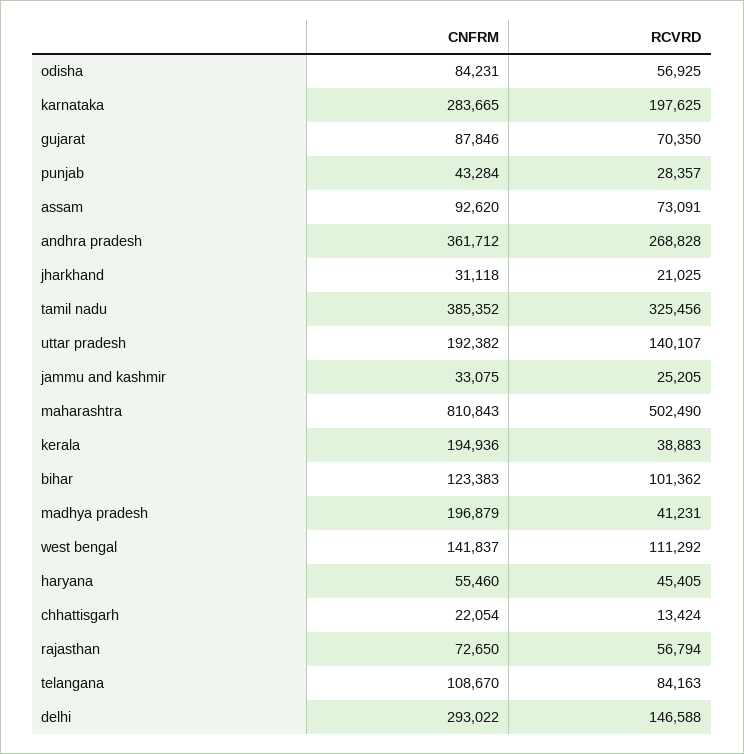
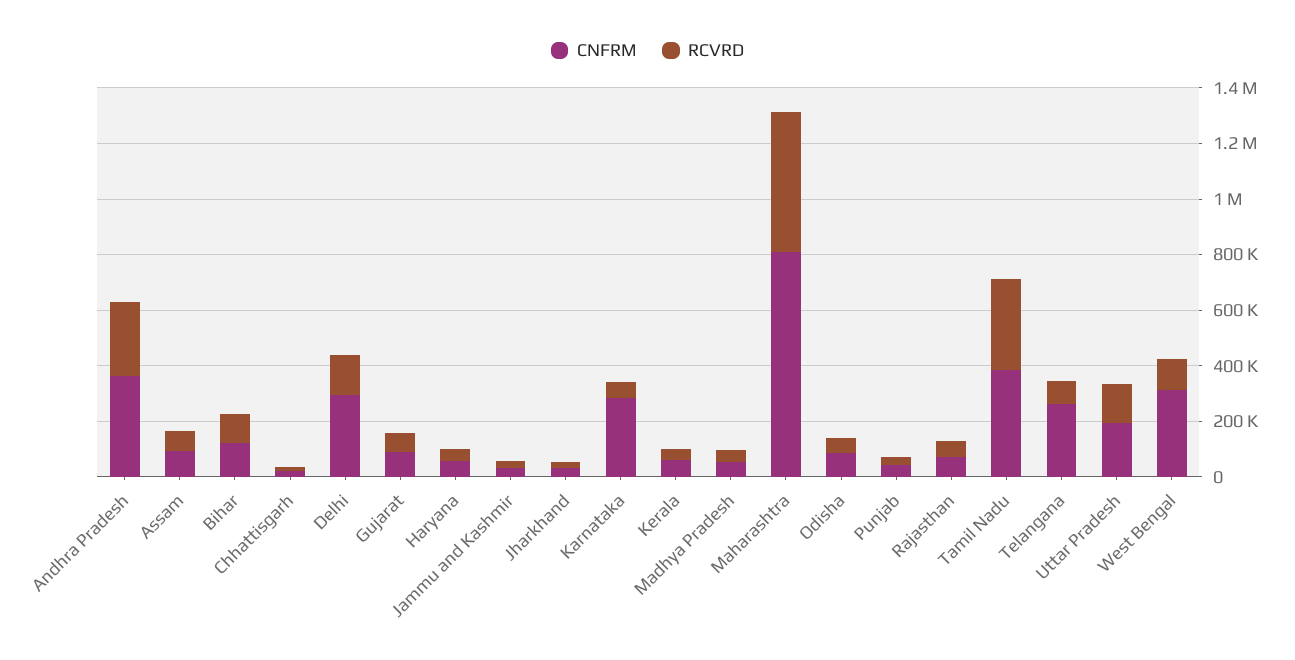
RCVRD, karnataka: 197625 -> 50000
CNFRM, kerala: 194936 -> 50000
CNFRM, madhya pradesh: 196879 -> 50000
CNFRM, west bengal: 141837 -> 300000
CNFRM, telangana: 108670 -> 250000

